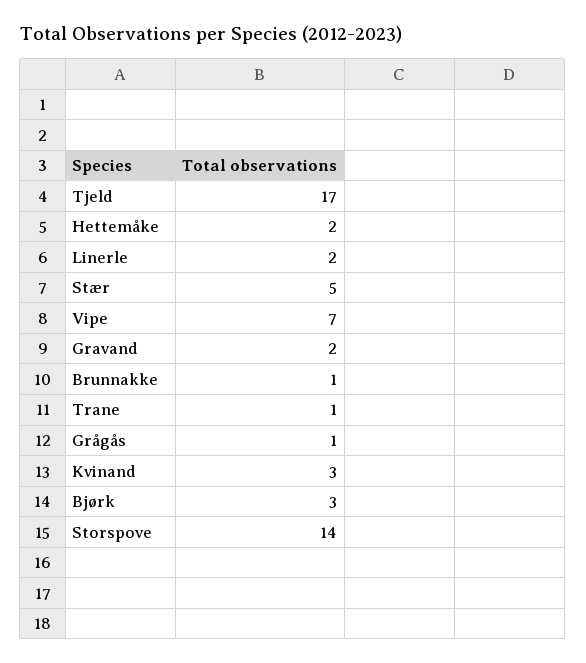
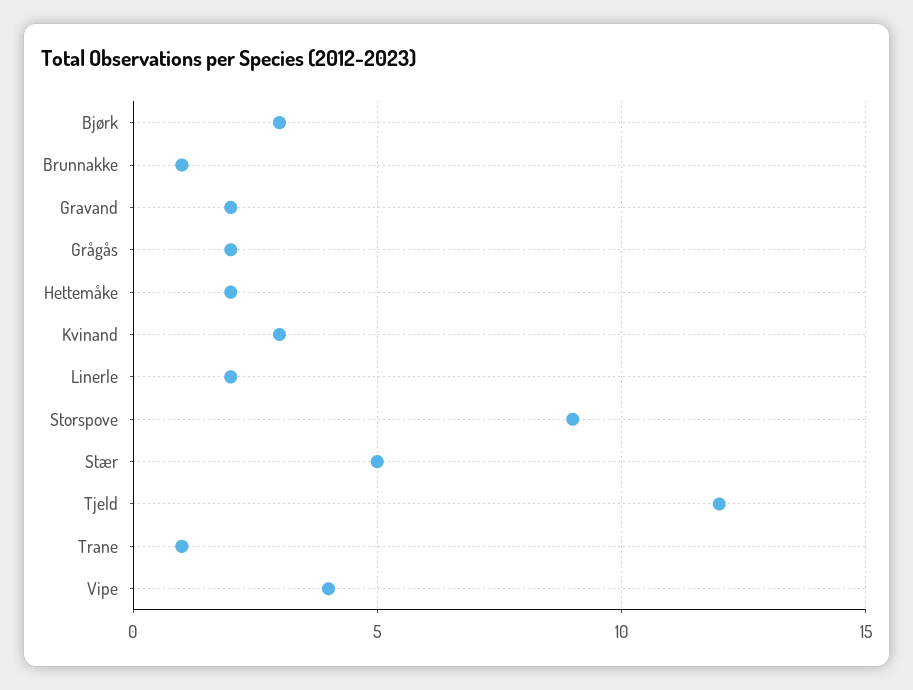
Tjeld: 17 -> 12
Vipe: 7 -> 4
Grågås: 1 -> 2
Storspove: 14 -> 9

